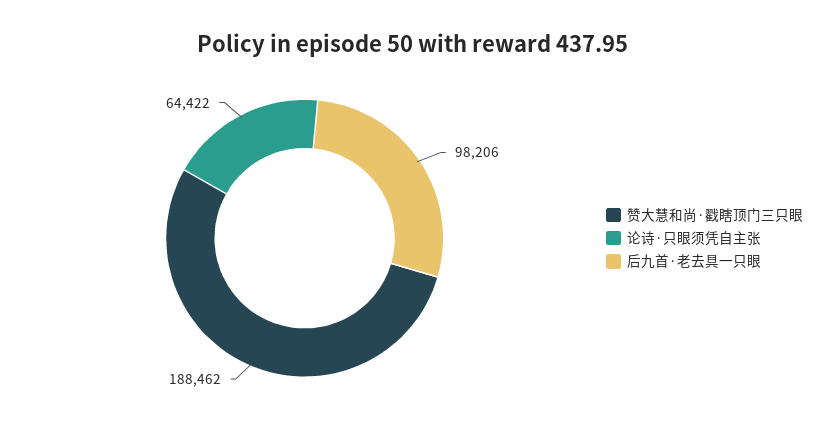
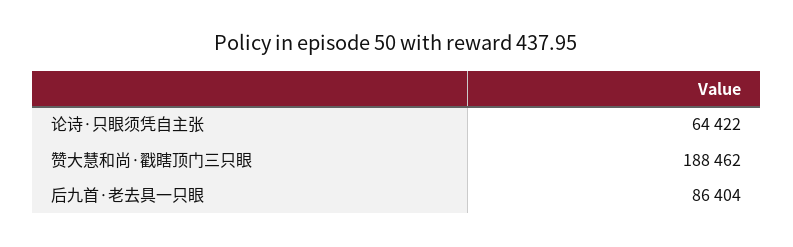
后九首·老去具一只眼: 98206 -> 86404

